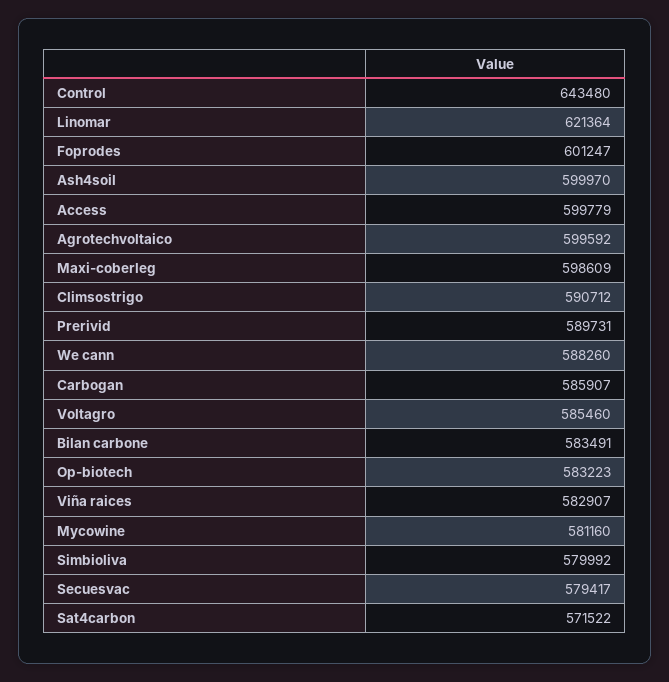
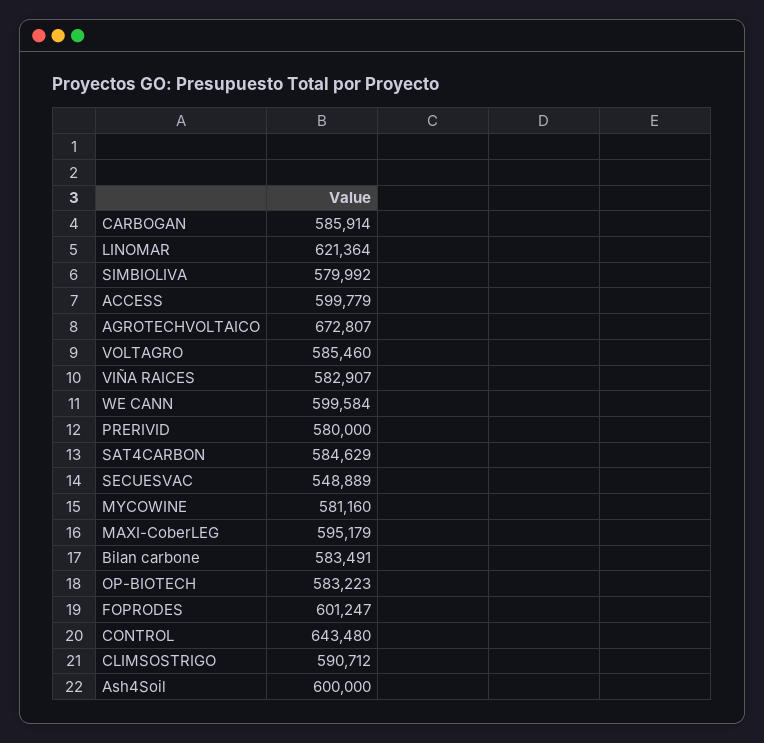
Ash4soil: 599970 -> 600000
Agrotechvoltaico: 599592 -> 672807
Maxi-coberleg: 598609 -> 595179
Prerivid: 589731 -> 580000
We cann: 588260 -> 599584
Carbogan: 585907 -> 585914
Secuesvac: 579417 -> 548889
Sat4carbon: 571522 -> 584629

